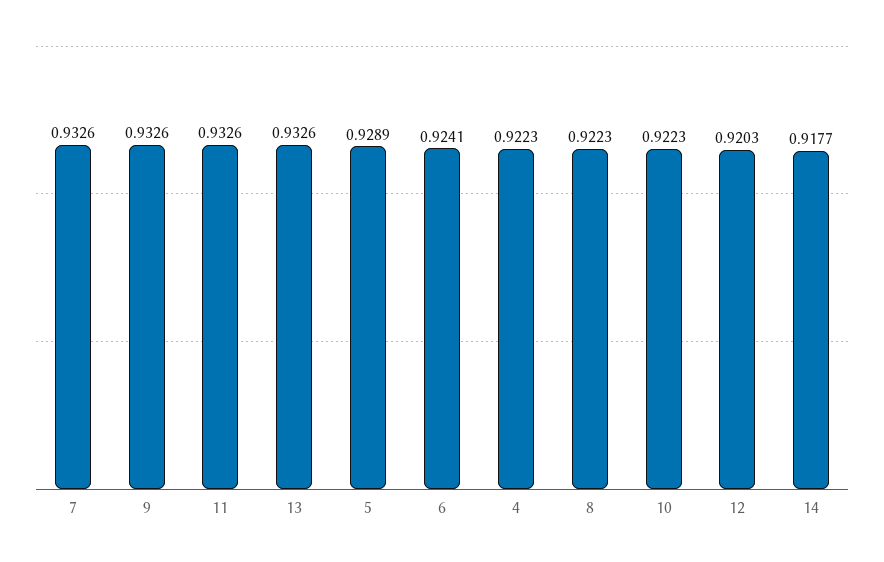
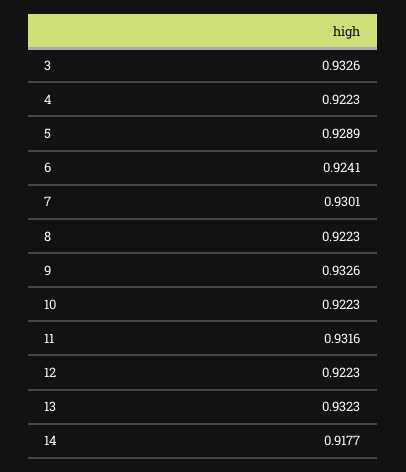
7: 0.9326 -> 0.9301
11: 0.9326 -> 0.9316
13: 0.9326 -> 0.9323
12: 0.9203 -> 0.9223
3: none -> 0.9326

